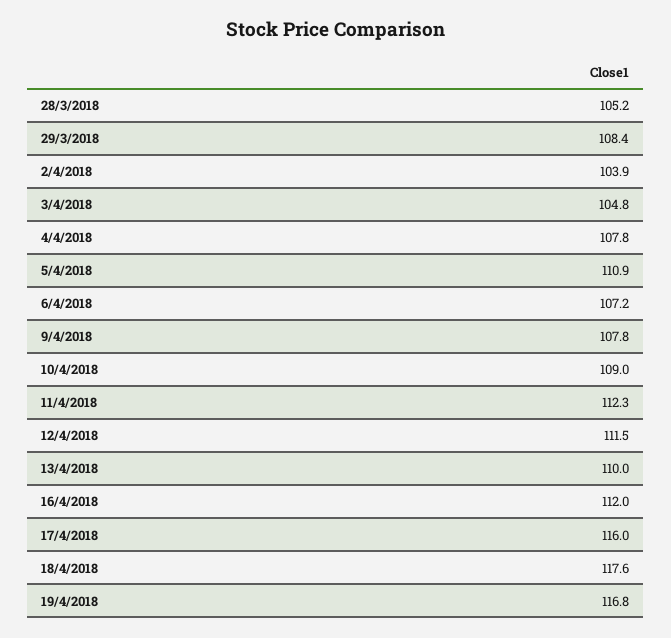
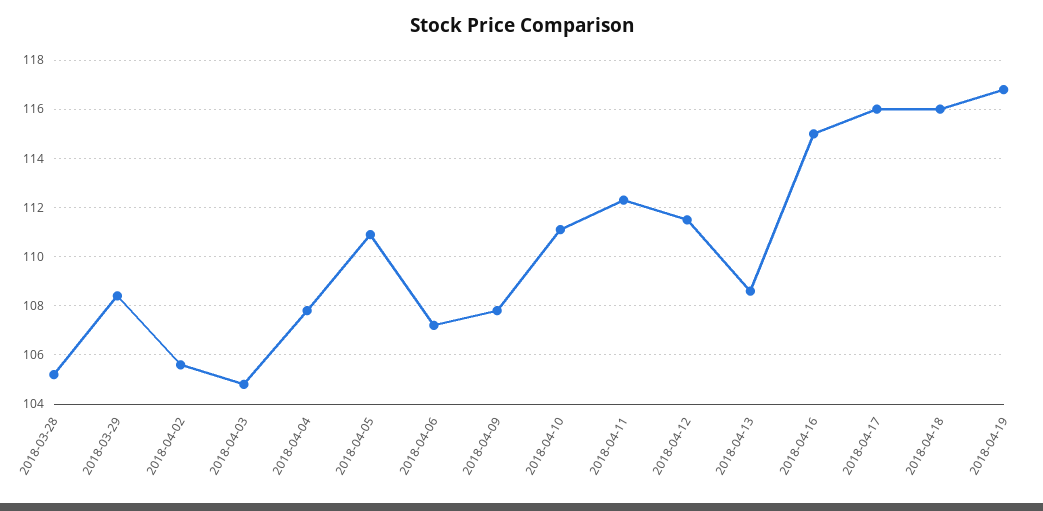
2/4/2018: 103.9 -> 105.5
10/4/2018: 109 -> 111
13/4/2018: 110 -> 108.5
16/4/2018: 112 -> 115
18/4/2018: 117.6 -> 116

